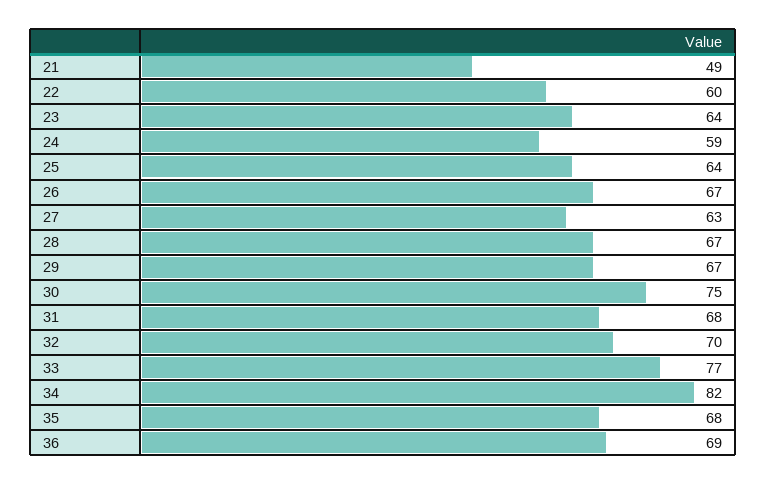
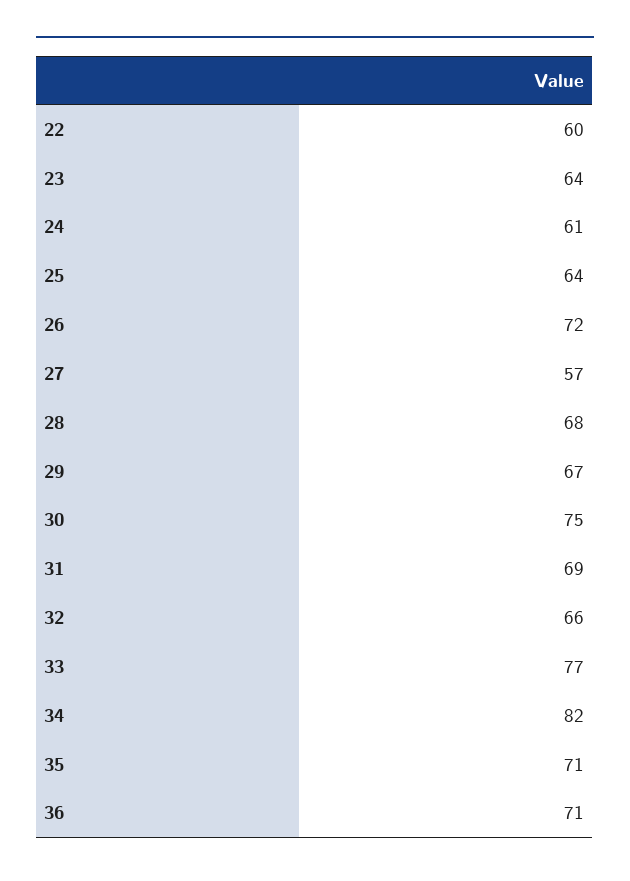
21: 49 -> none
24: 59 -> 61
26: 67 -> 72
27: 63 -> 57
28: 67 -> 68
31: 68 -> 69
32: 70 -> 66
35: 68 -> 71
36: 69 -> 71

